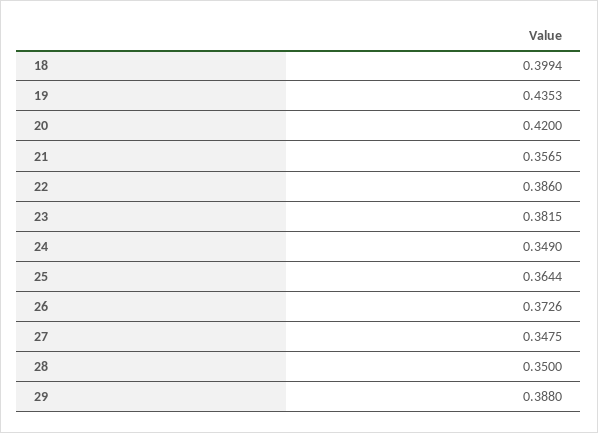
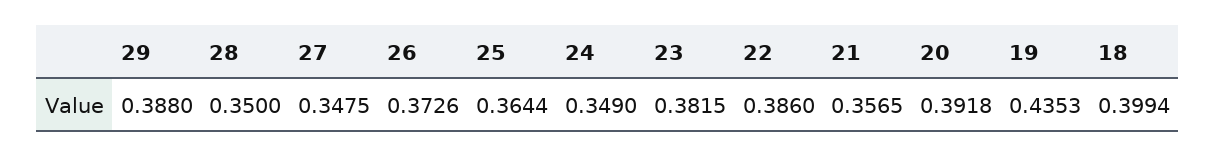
20: 0.42 -> 0.3918

